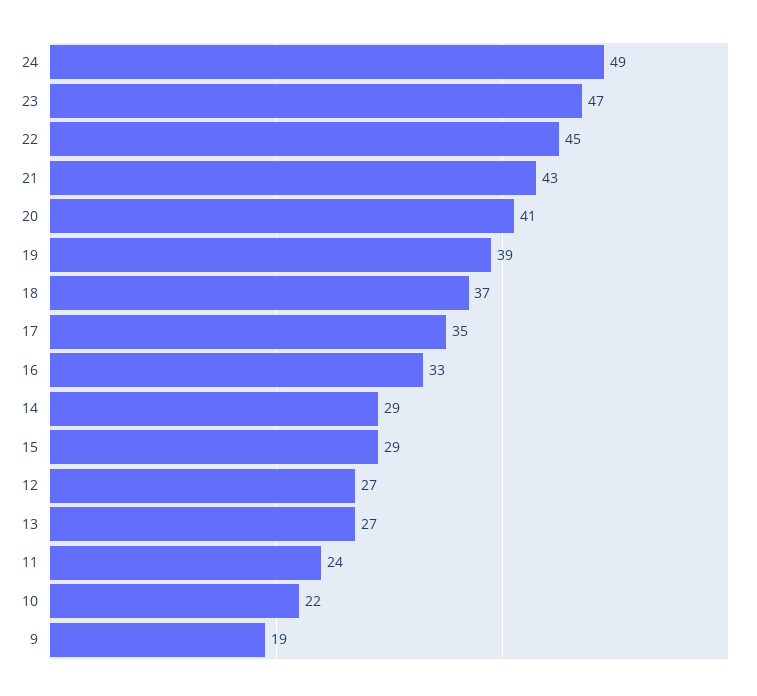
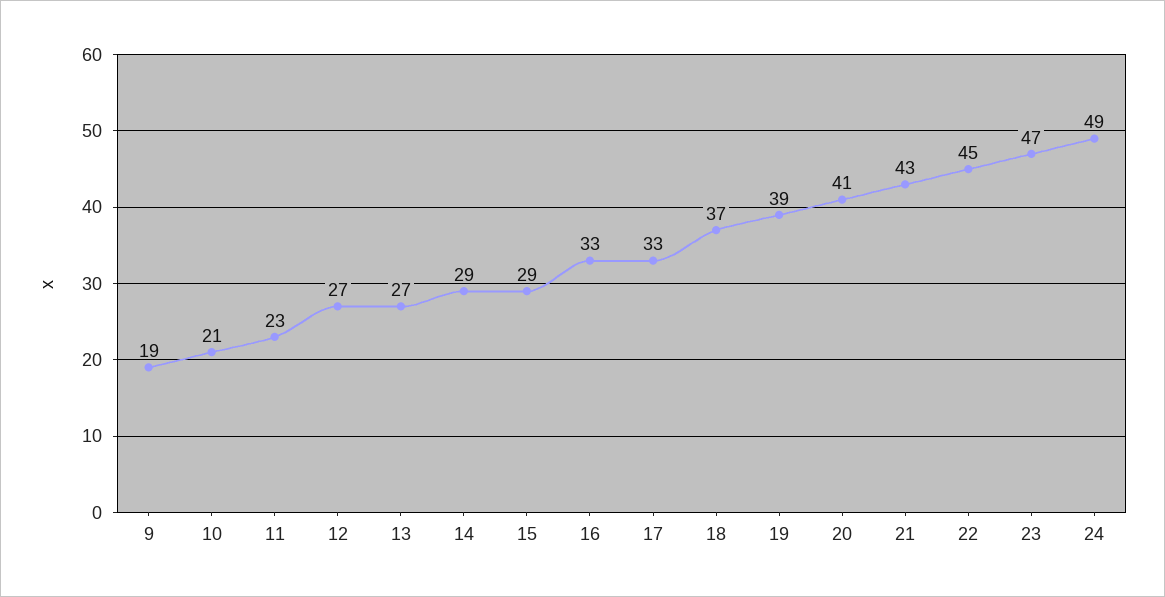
17: 35 -> 33
11: 24 -> 23
10: 22 -> 21

